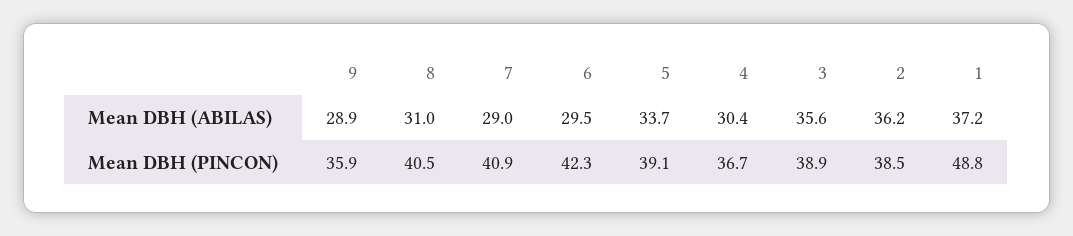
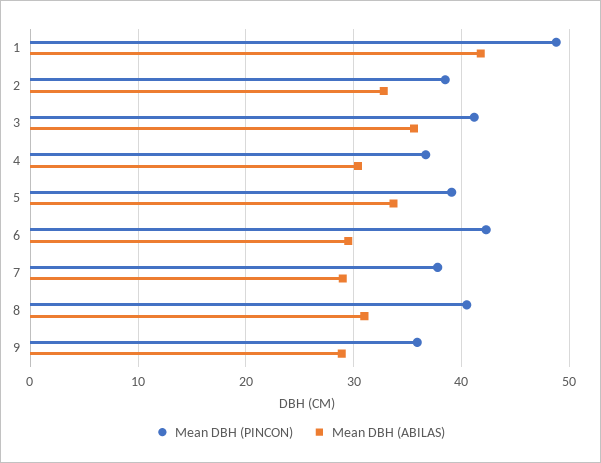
Mean DBH (ABILAS), 2: 36.2 -> 33
Mean DBH (ABILAS), 1: 37.2 -> 42
Mean DBH (PINCON), 7: 40.9 -> 38
Mean DBH (PINCON), 3: 38.9 -> 41

